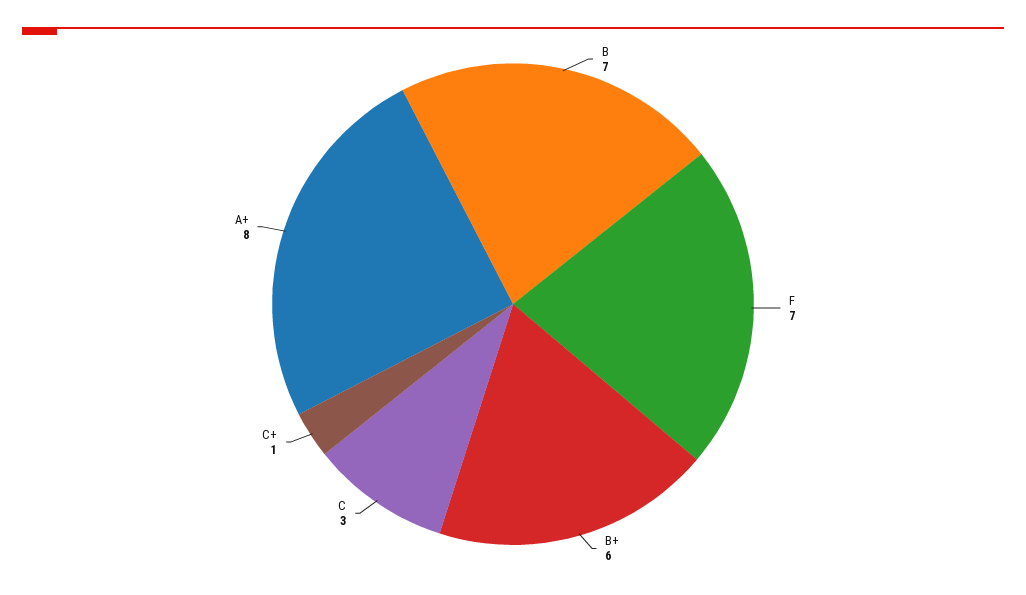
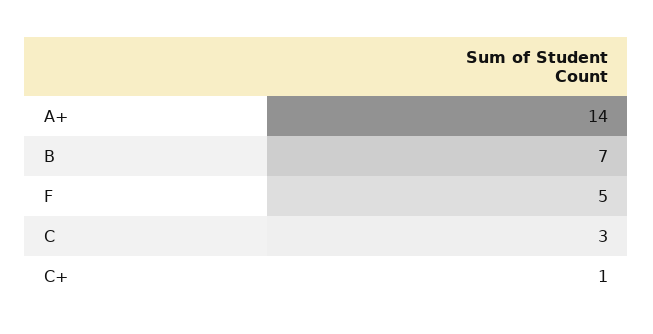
F: 7 -> 5
B+: 6 -> none
A+: 8 -> 14

